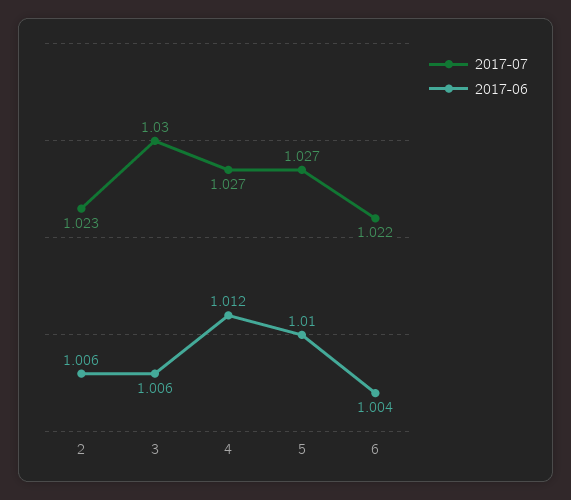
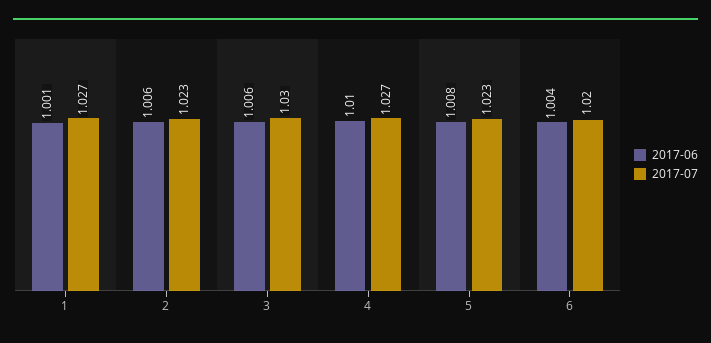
2017-06, 4: 1.012 -> 1.01
2017-07, 5: 1.027 -> 1.023
2017-06, 5: 1.01 -> 1.008
2017-07, 6: 1.022 -> 1.02
2017-06, 1: none -> 1.001
2017-07, 1: none -> 1.027

